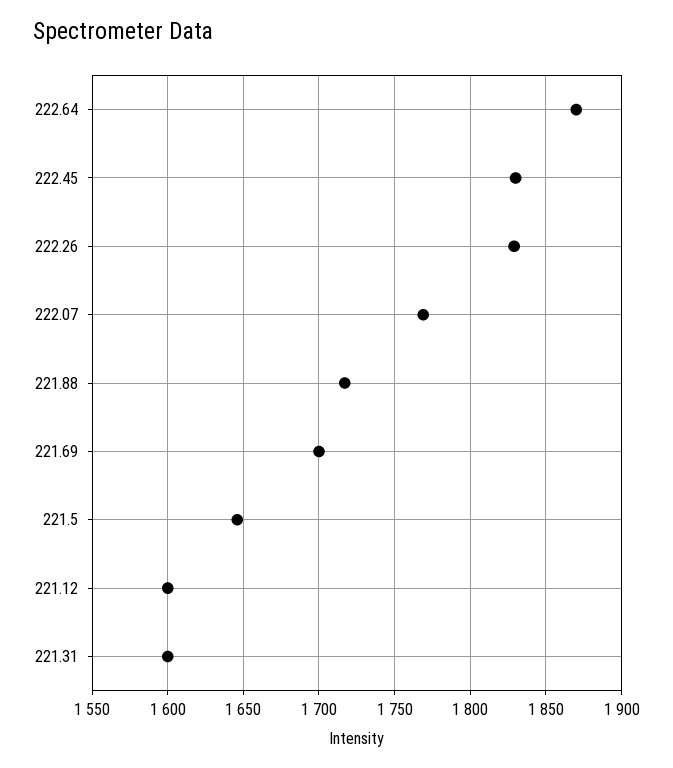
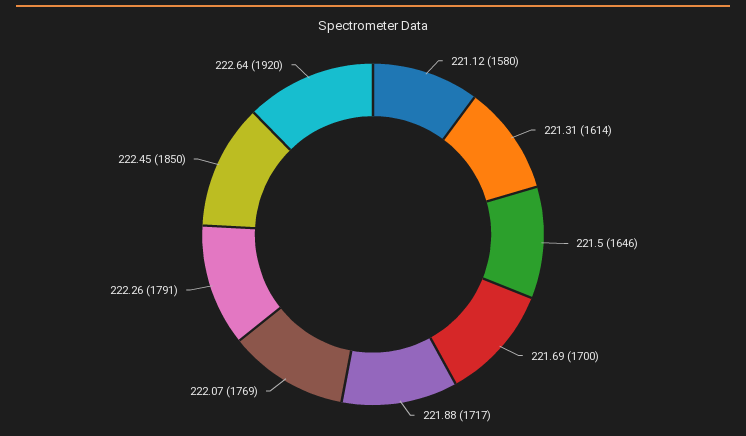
222.64: 1870 -> 1920
222.45: 1830 -> 1850
222.26: 1830 -> 1791
221.12: 1600 -> 1580
221.31: 1600 -> 1614

